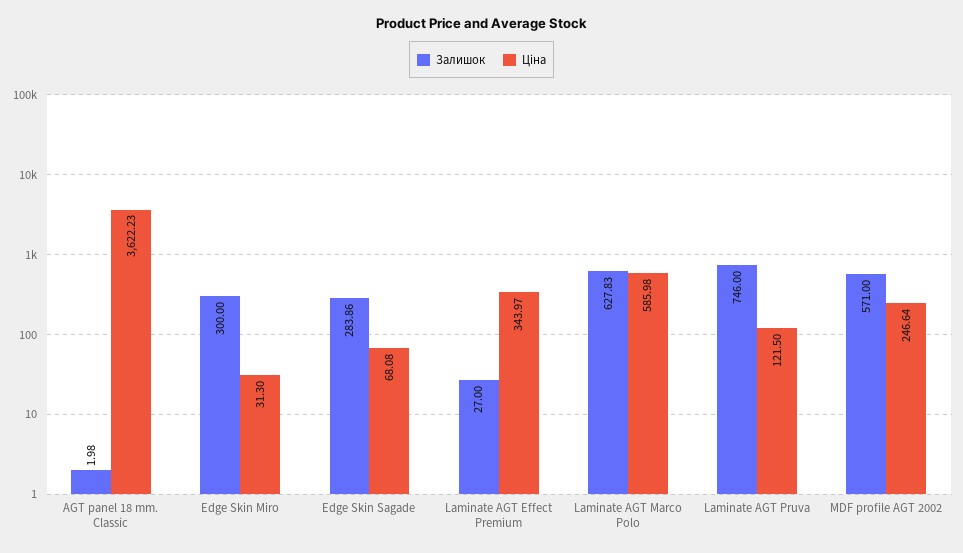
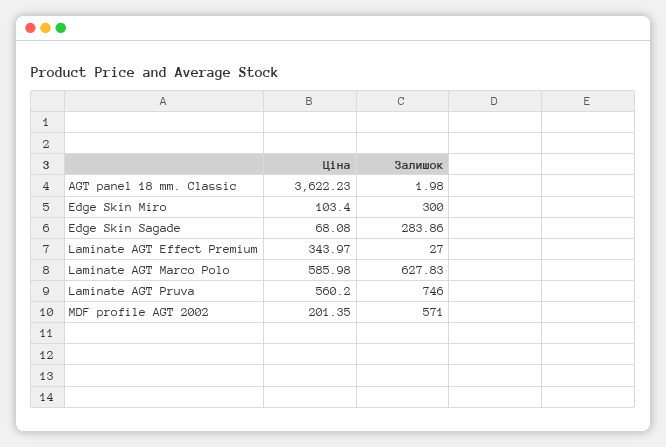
Ціна, Edge Skin Miro: 31.3 -> 103.4
Ціна, Laminate AGT Pruva: 121.5 -> 560.2
Ціна, MDF profile AGT 2002: 246.64 -> 201.35

